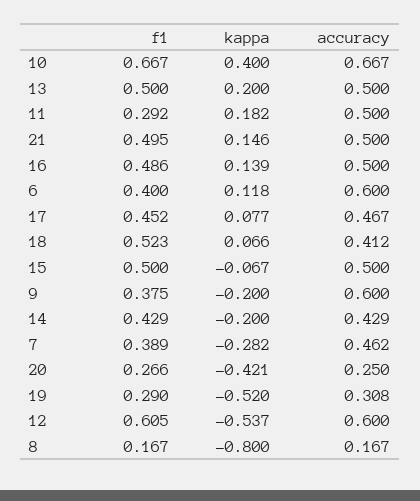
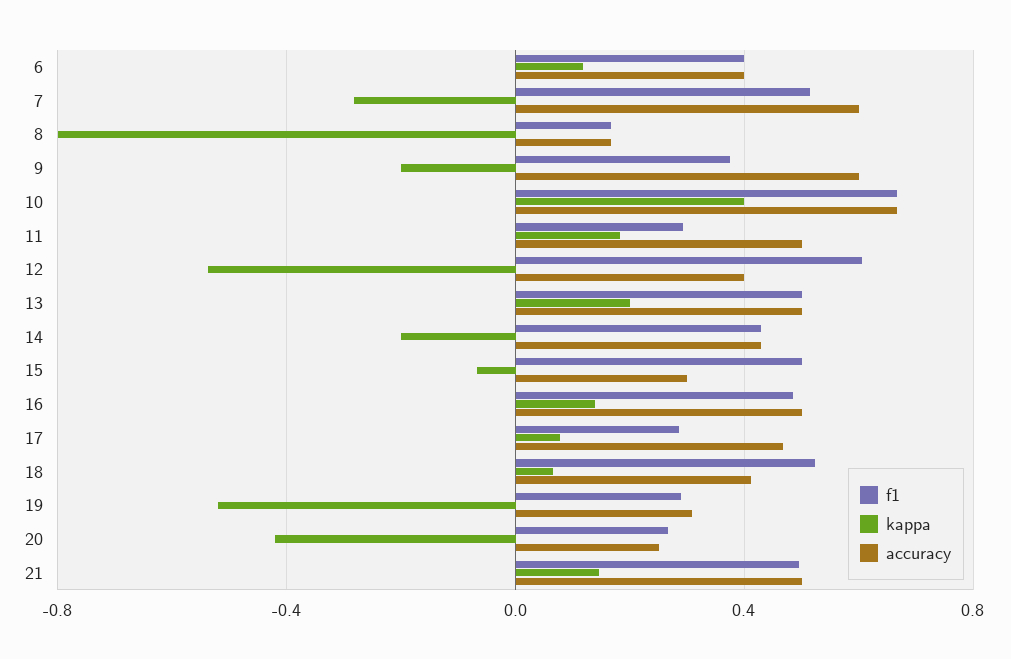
accuracy, 6: 0.6 -> 0.4
f1, 17: 0.452 -> 0.3
accuracy, 15: 0.5 -> 0.3
f1, 7: 0.389 -> 0.5
accuracy, 7: 0.462 -> 0.6
accuracy, 12: 0.6 -> 0.4

